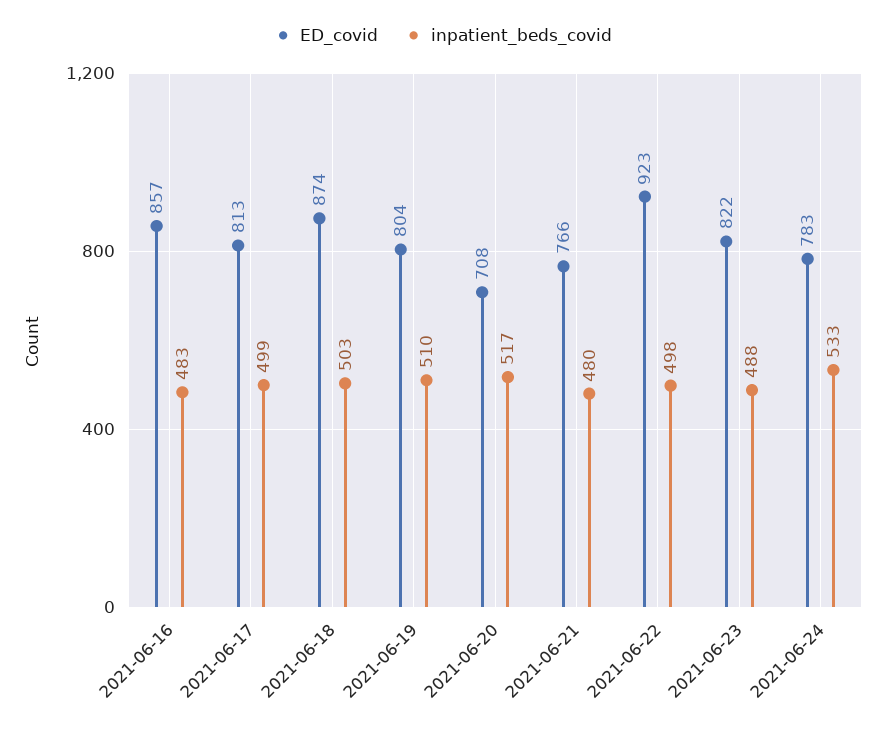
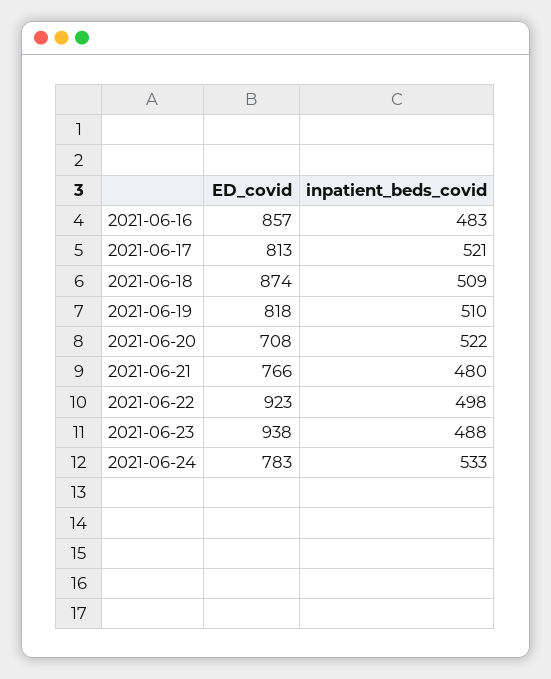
inpatient_beds_covid, 2021-06-17: 499 -> 521
inpatient_beds_covid, 2021-06-18: 503 -> 509
ED_covid, 2021-06-19: 804 -> 818
inpatient_beds_covid, 2021-06-20: 517 -> 522
ED_covid, 2021-06-23: 822 -> 938

